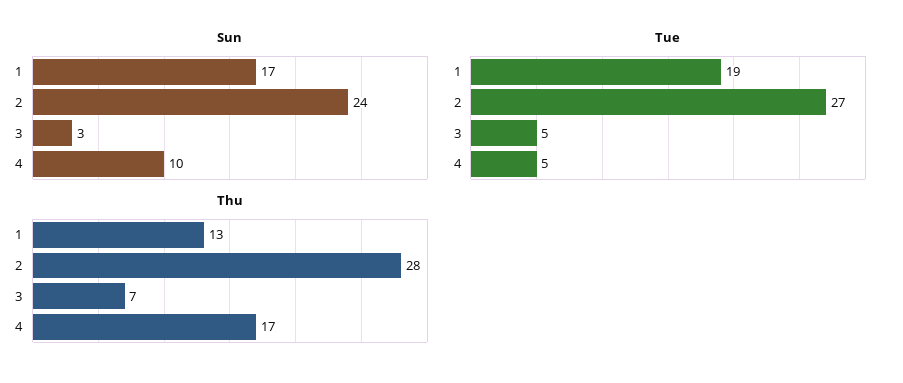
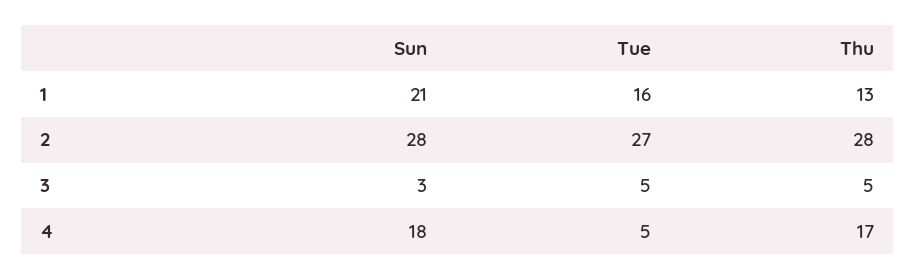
Sun, 1: 17 -> 21
Sun, 2: 24 -> 28
Sun, 4: 10 -> 18
Tue, 1: 19 -> 16
Thu, 3: 7 -> 5

